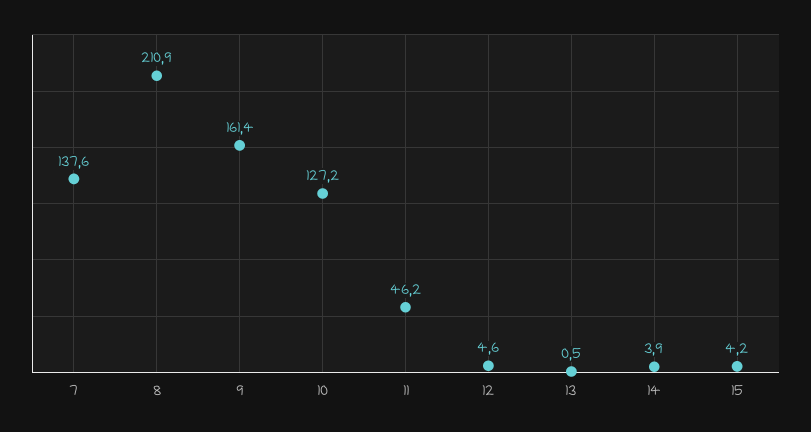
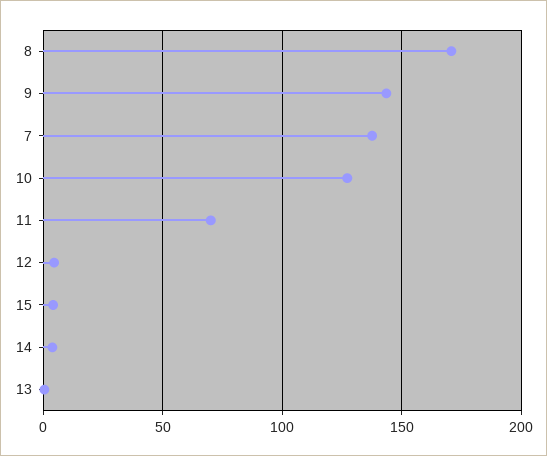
8: 210.9 -> 170
9: 161.4 -> 145
11: 46.2 -> 70

